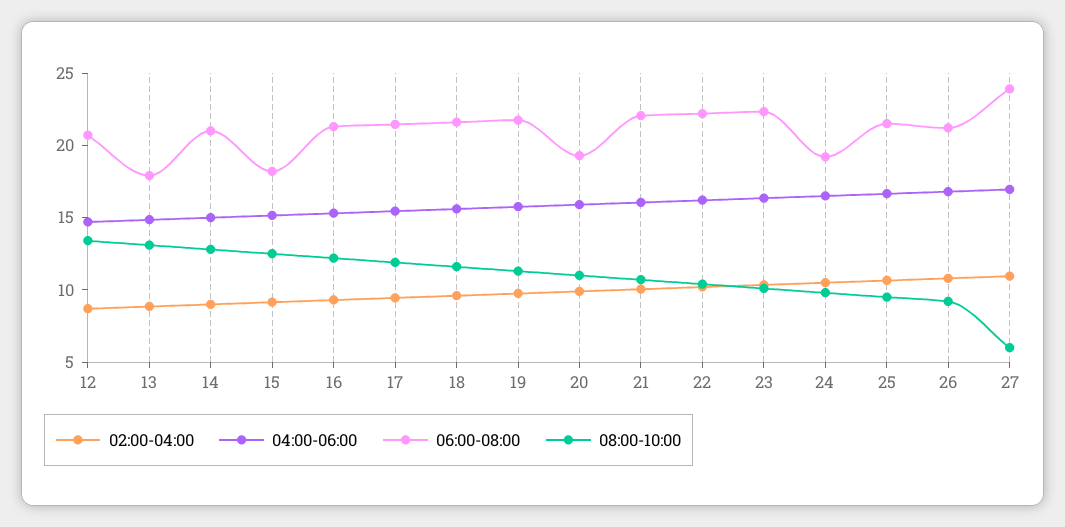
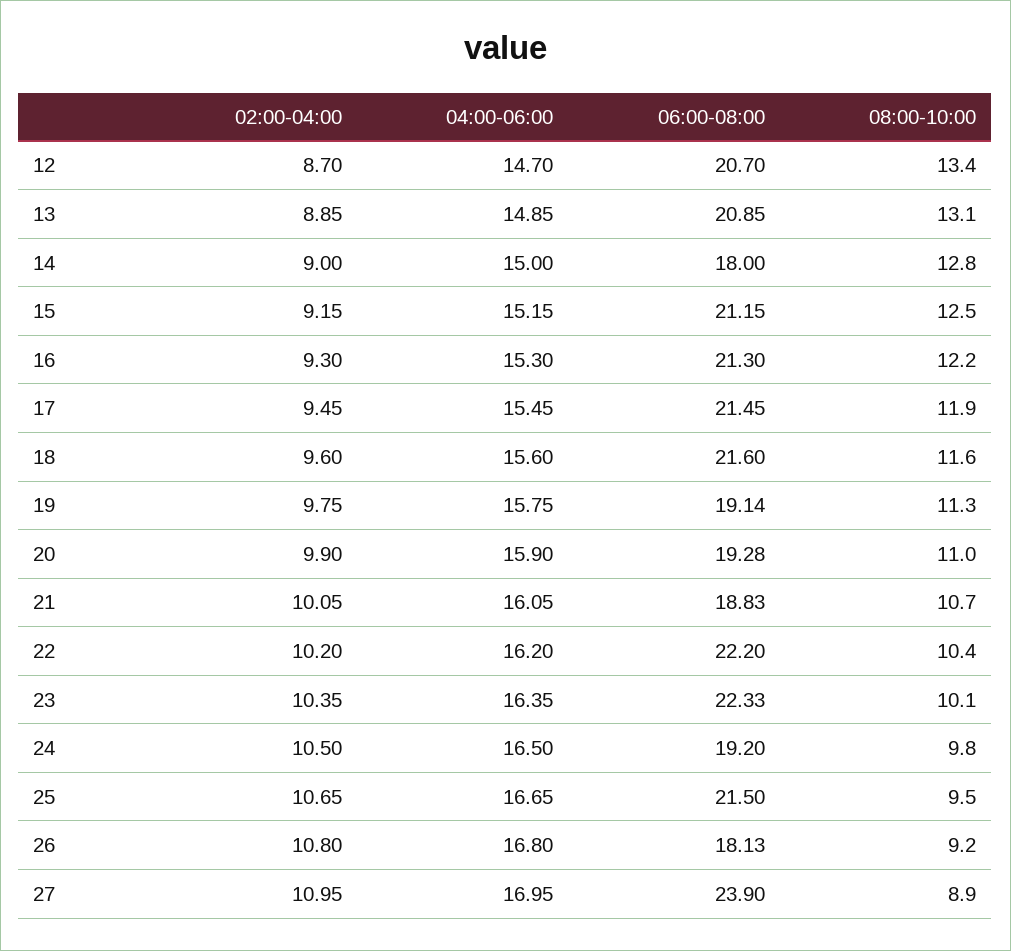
06:00-08:00, 13: 18 -> 20.85
06:00-08:00, 14: 21 -> 18
06:00-08:00, 15: 18 -> 21.15
06:00-08:00, 19: 22 -> 19.14
06:00-08:00, 21: 22 -> 18.83
06:00-08:00, 26: 21 -> 18.13
08:00-10:00, 27: 6 -> 8.9

